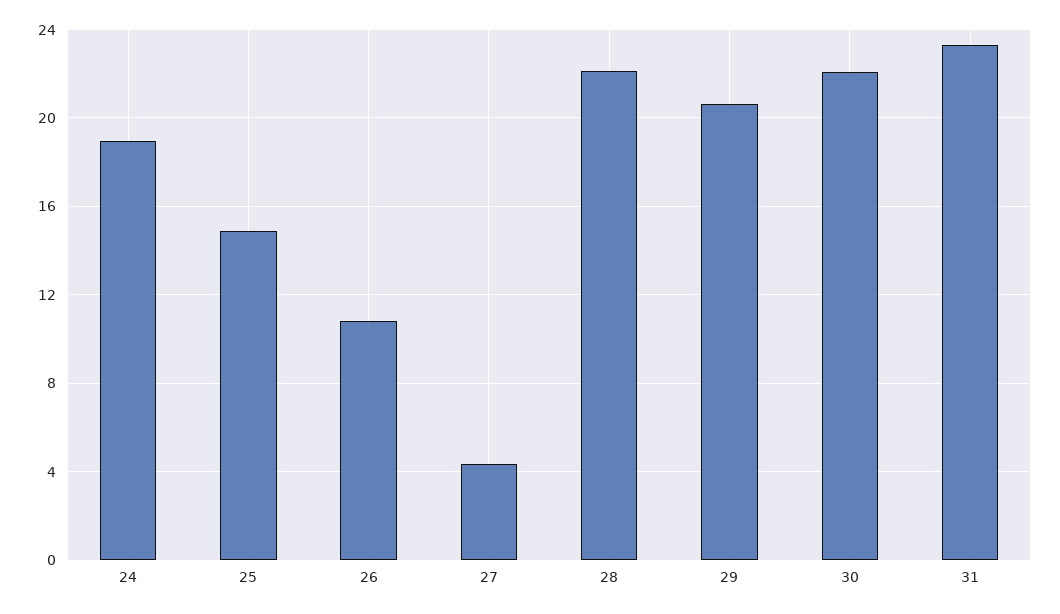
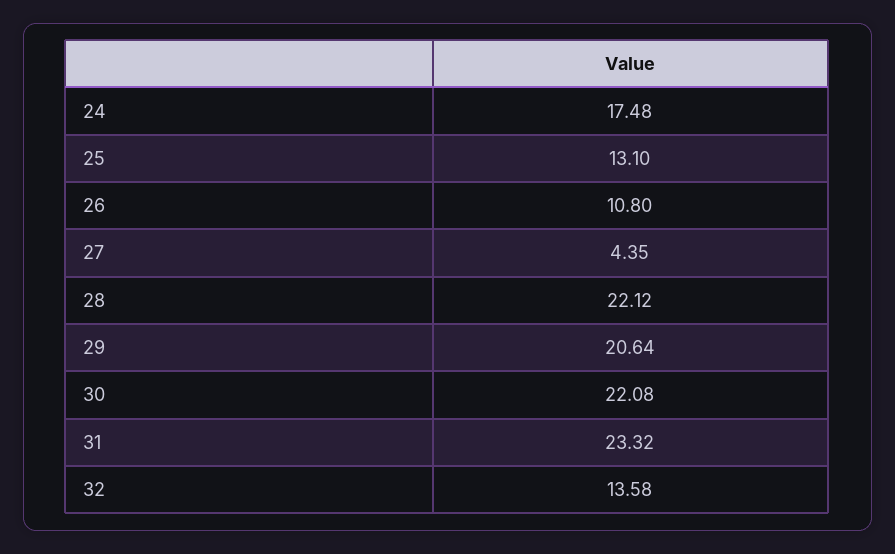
24: 19 -> 17.48
25: 15 -> 13.1
32: none -> 13.58

